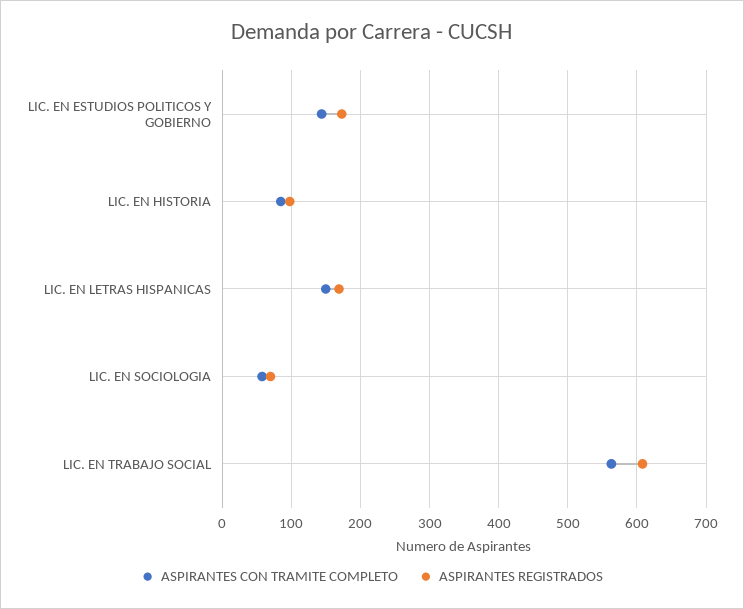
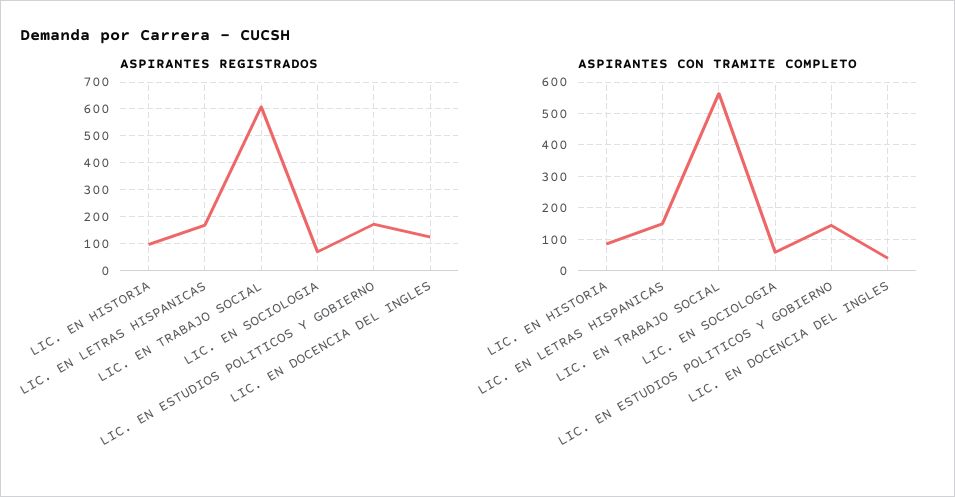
ASPIRANTES REGISTRADOS, LIC. EN DOCENCIA DEL INGLES: none -> 125
ASPIRANTES CON TRAMITE COMPLETO, LIC. EN DOCENCIA DEL INGLES: none -> 40

